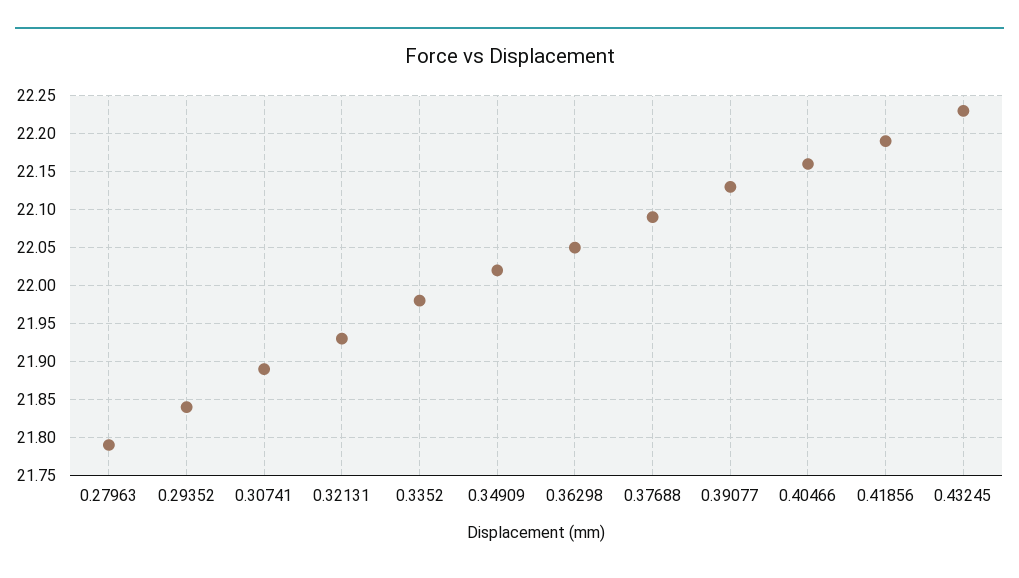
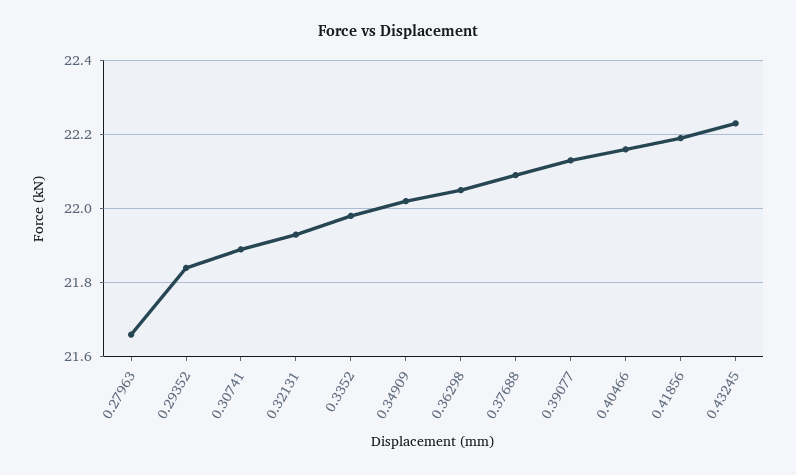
0.27963: 21.79 -> 21.65

